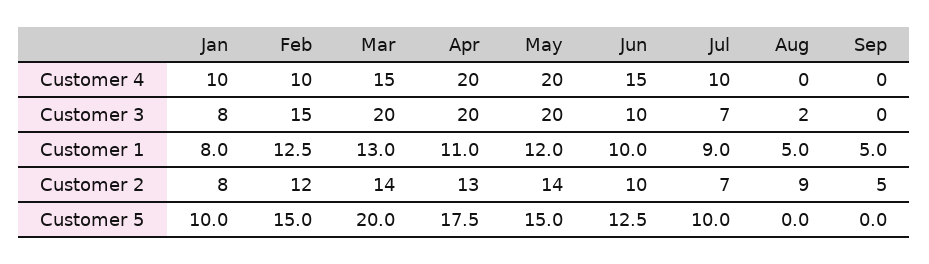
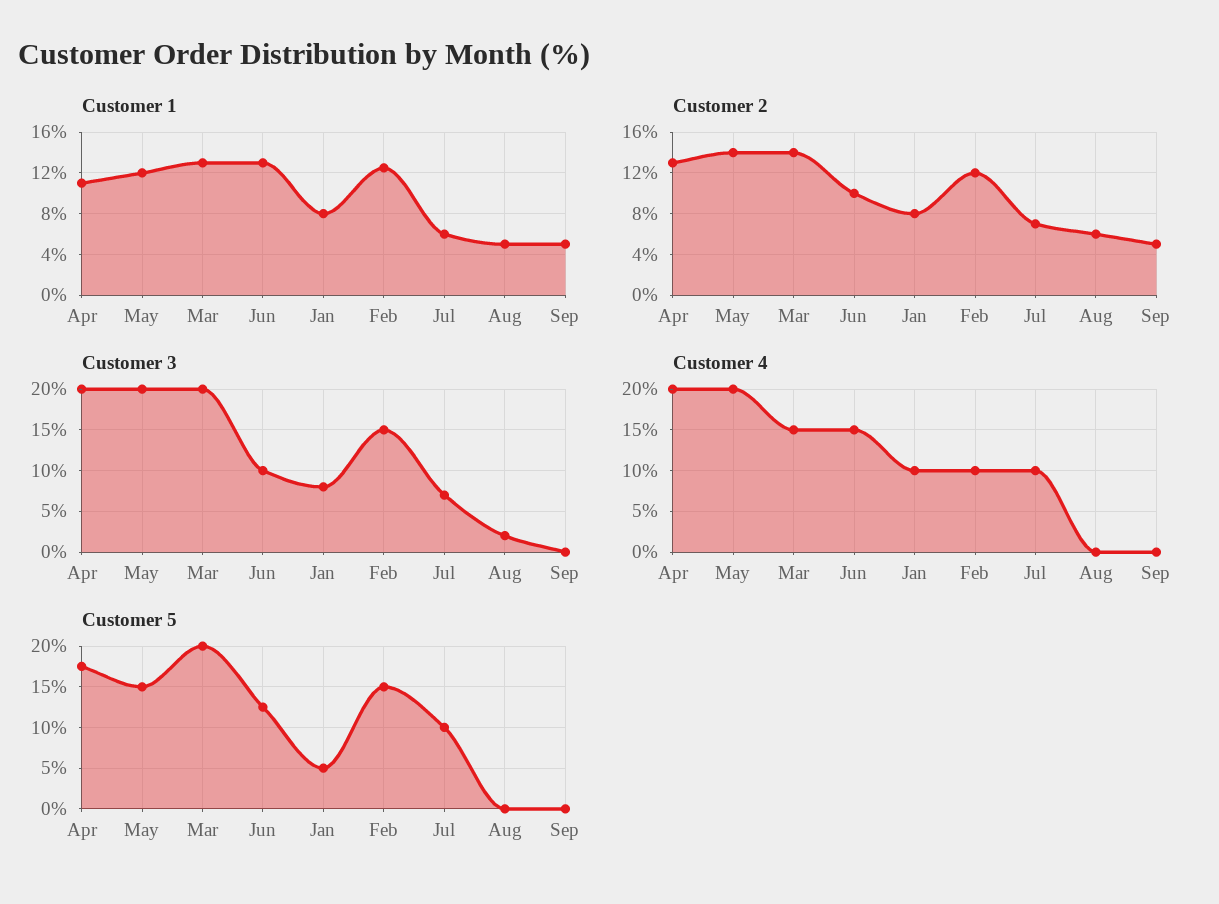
Customer 1, Jun: 10 -> 13
Customer 1, Jul: 9 -> 6
Customer 2, Aug: 9 -> 6
Customer 5, Jan: 10 -> 5

